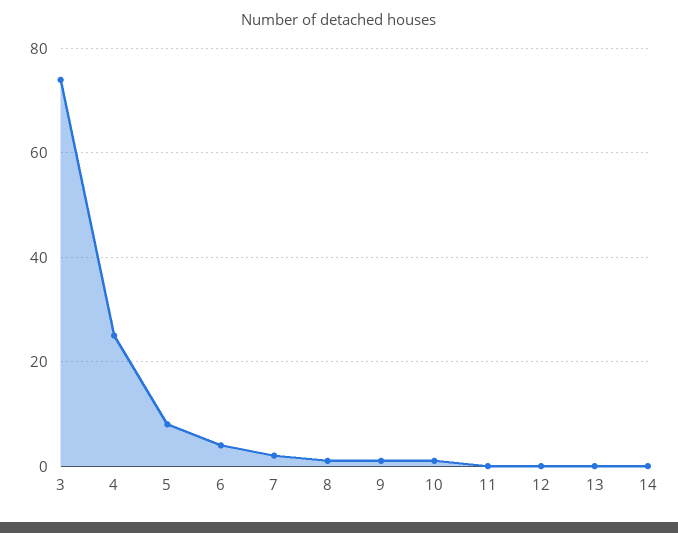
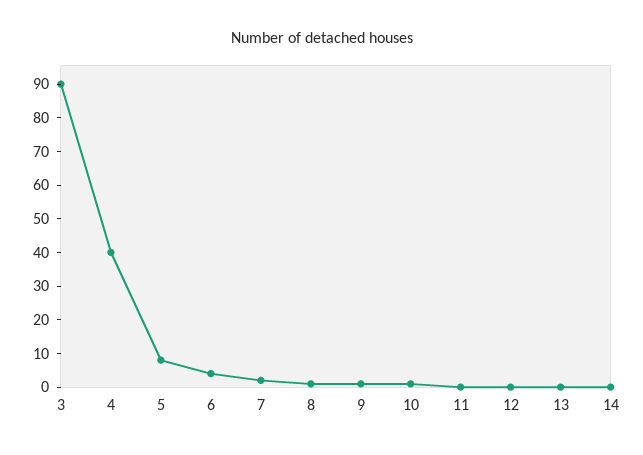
3: 75 -> 90
4: 25 -> 40

